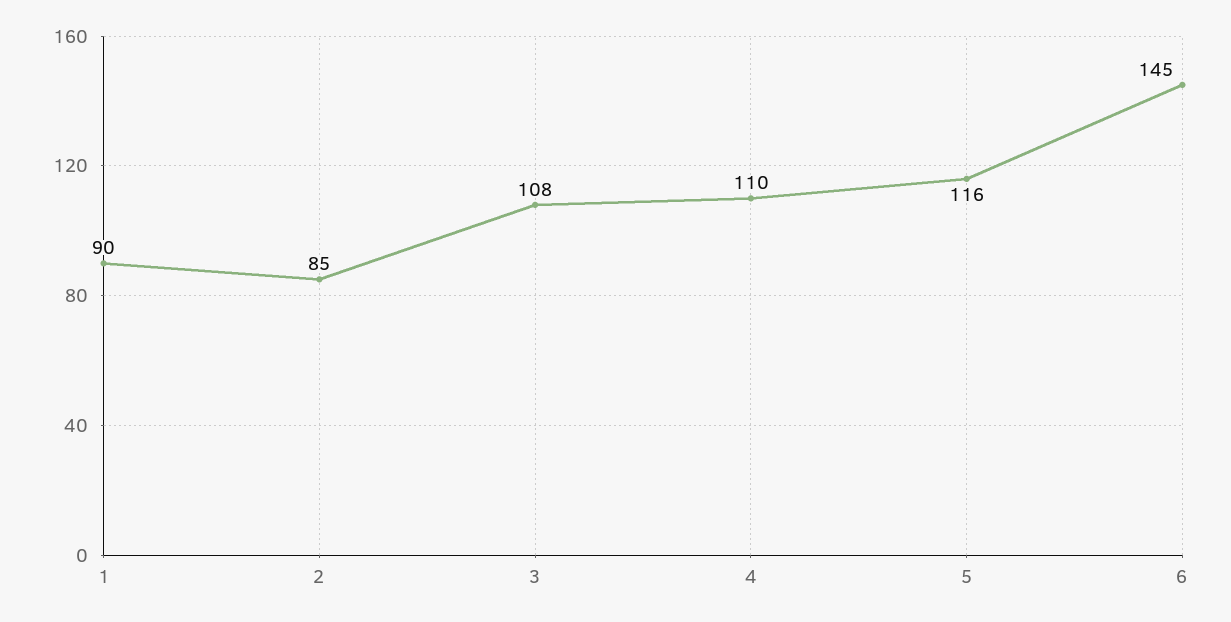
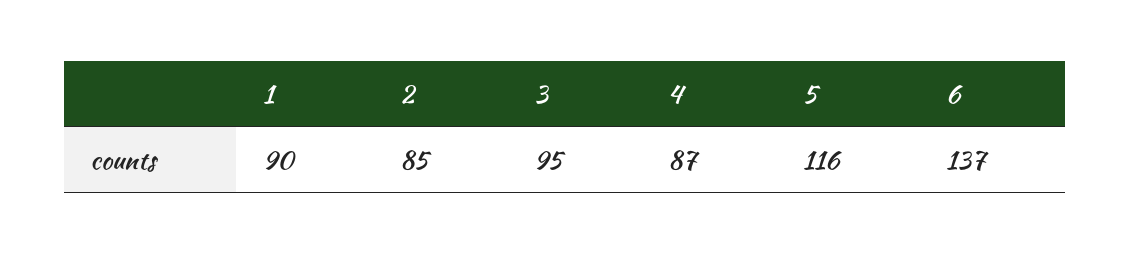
3: 108 -> 95
4: 110 -> 87
6: 145 -> 137

